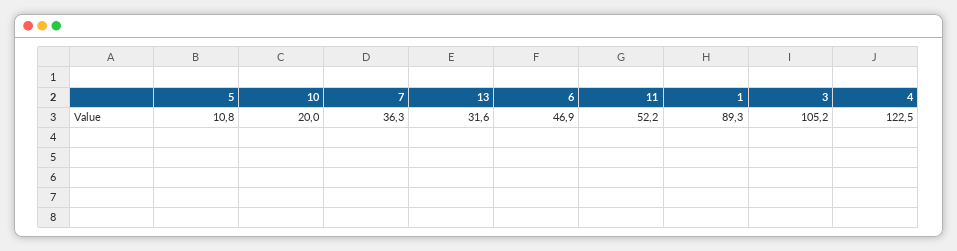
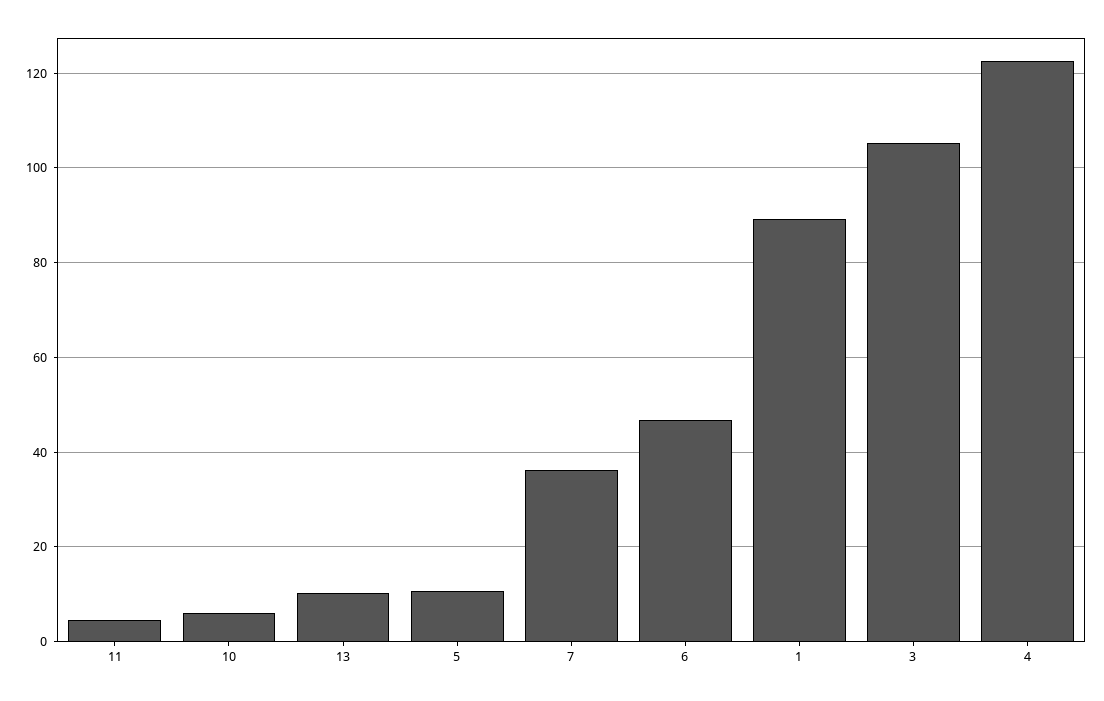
10: 20 -> 6
13: 31.6 -> 10
11: 52.2 -> 4

